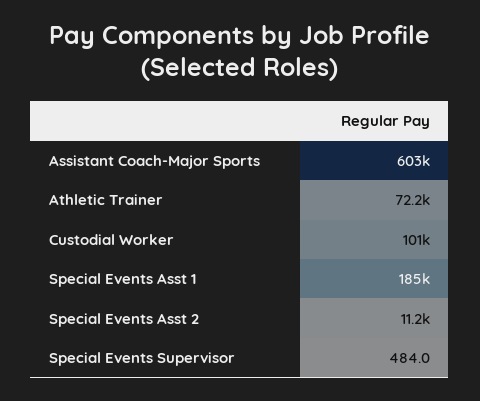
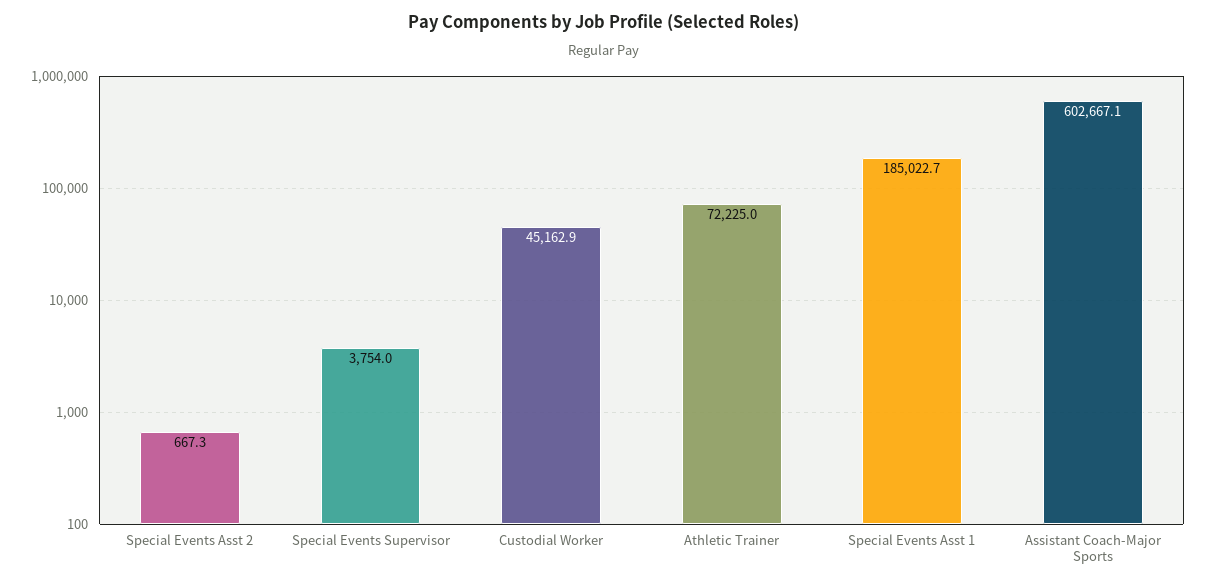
Custodial Worker: 101000 -> 45162.9
Special Events Asst 2: 11200 -> 667.3
Special Events Supervisor: 484 -> 3754

